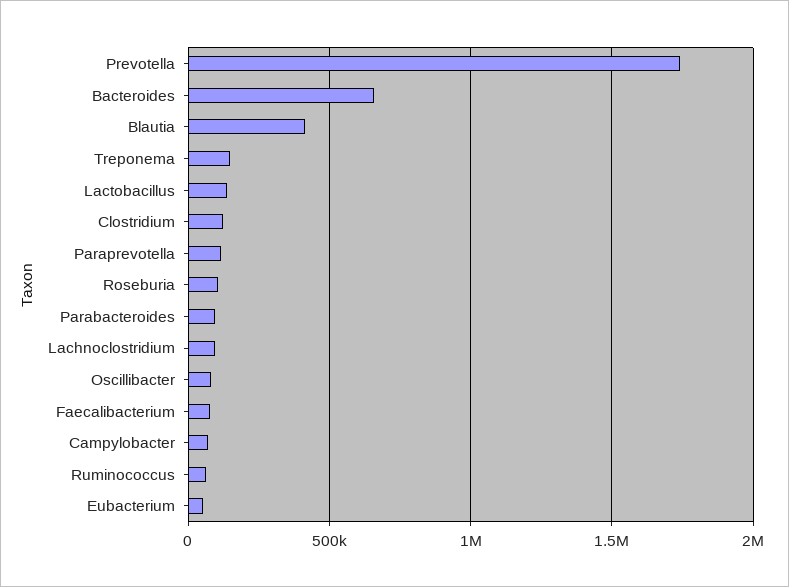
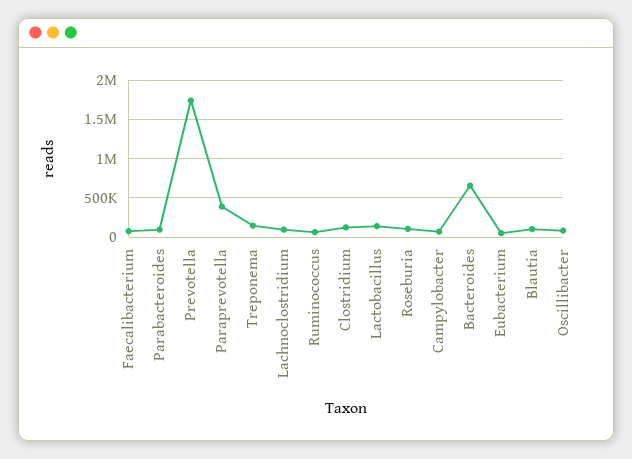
Blautia: 400000 -> 100000
Paraprevotella: 100000 -> 400000

